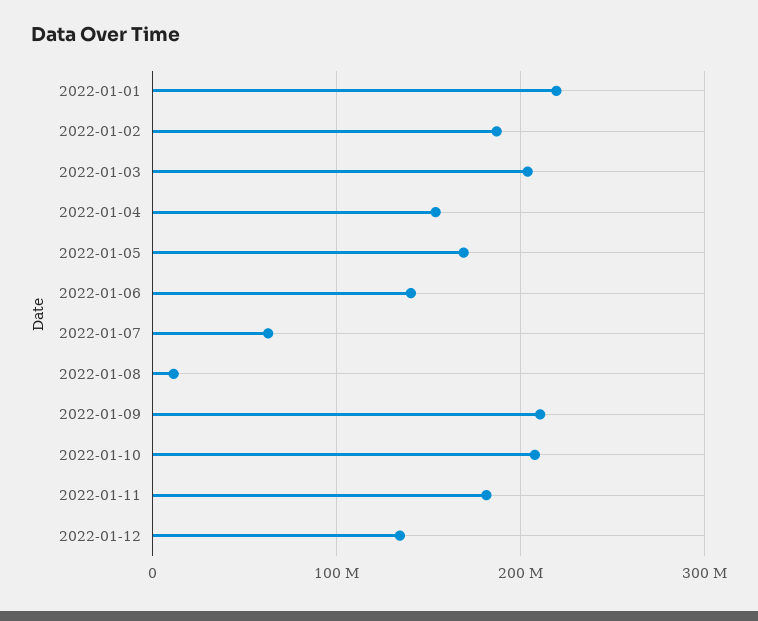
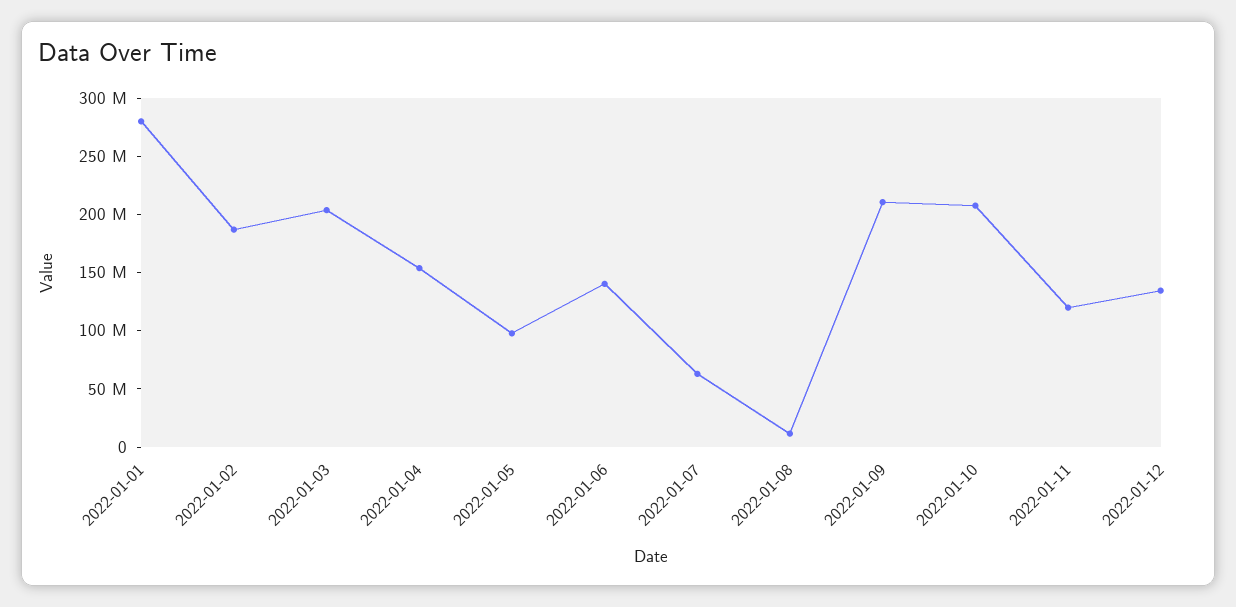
2022-01-01: 220000000 -> 280000000
2022-01-05: 170000000 -> 100000000
2022-01-11: 180000000 -> 120000000

